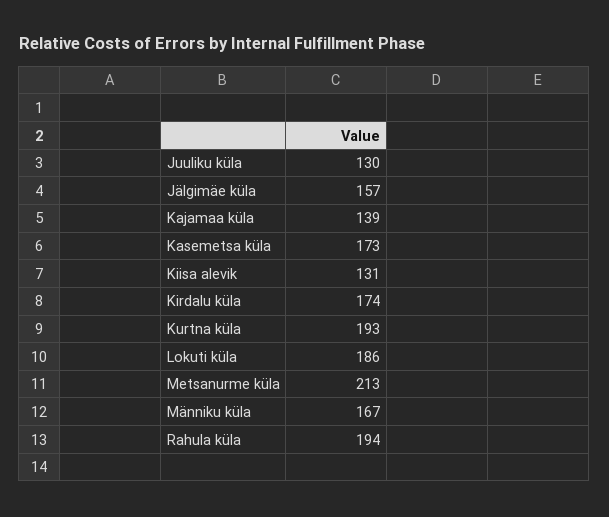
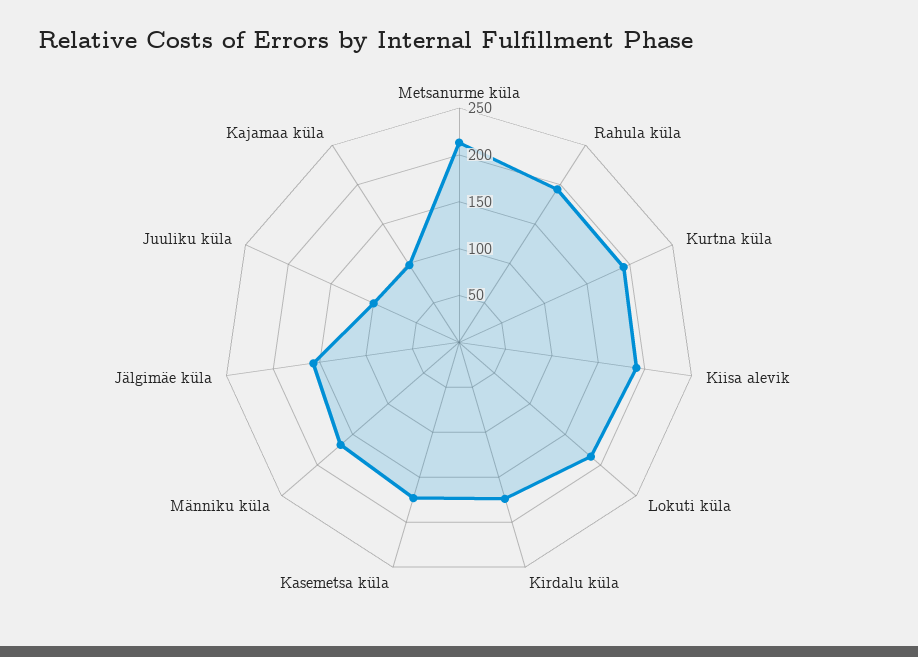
Juuliku küla: 130 -> 100
Kajamaa küla: 139 -> 100
Kiisa alevik: 131 -> 190

